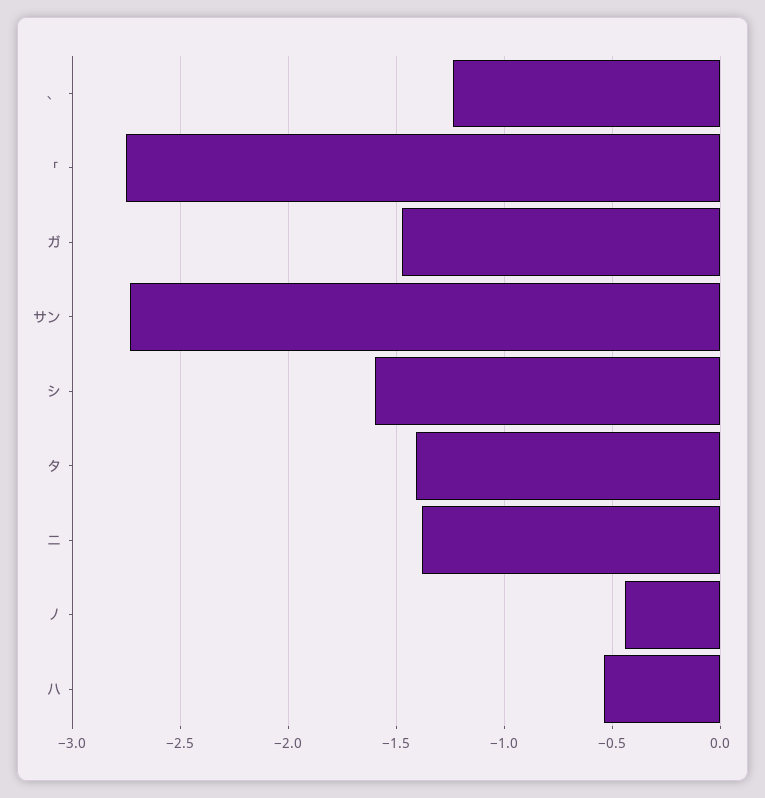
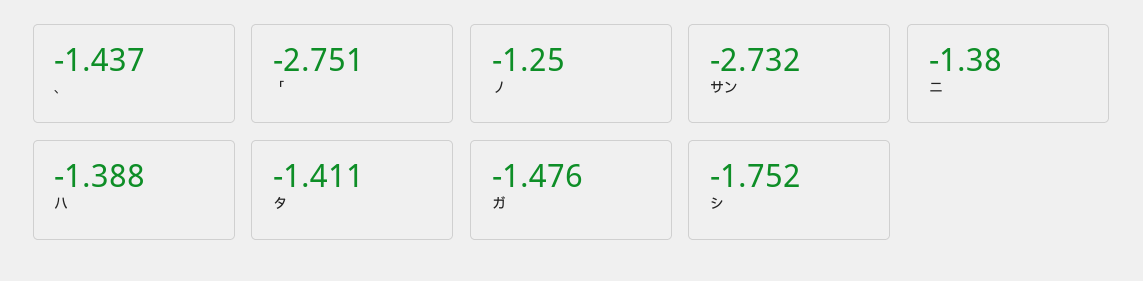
、: -1.25 -> -1.437
シ: -1.6 -> -1.752
ノ: -0.45 -> -1.25
ハ: -0.55 -> -1.388

